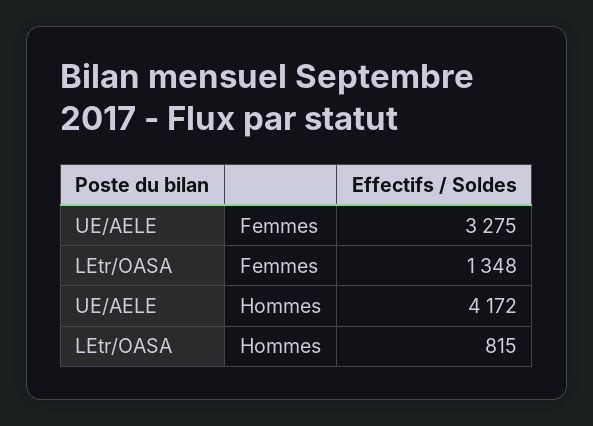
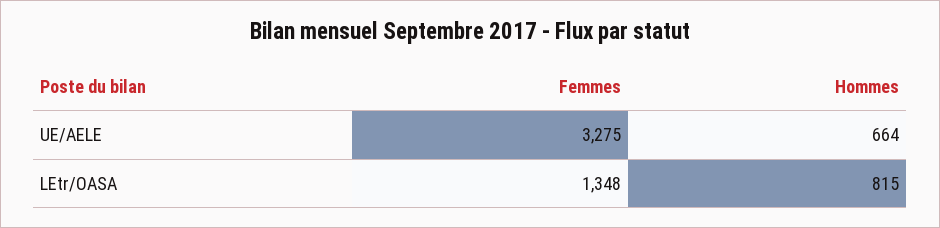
UE/AELE, Hommes: 4172 -> 664

